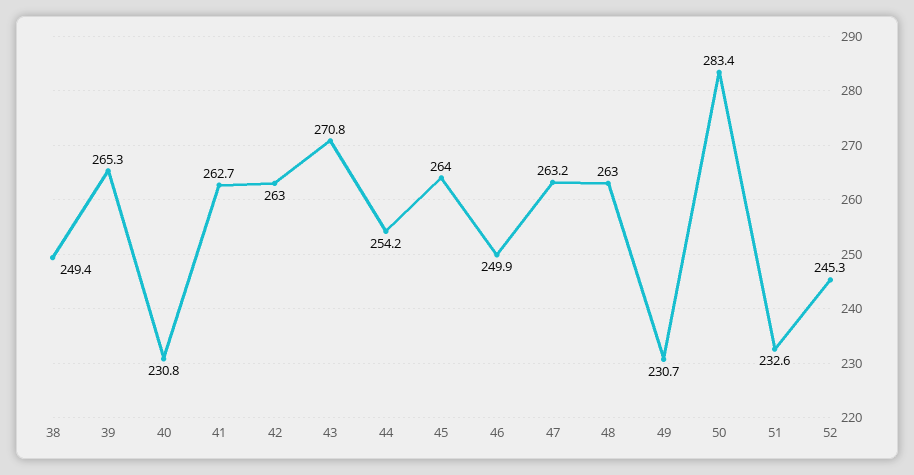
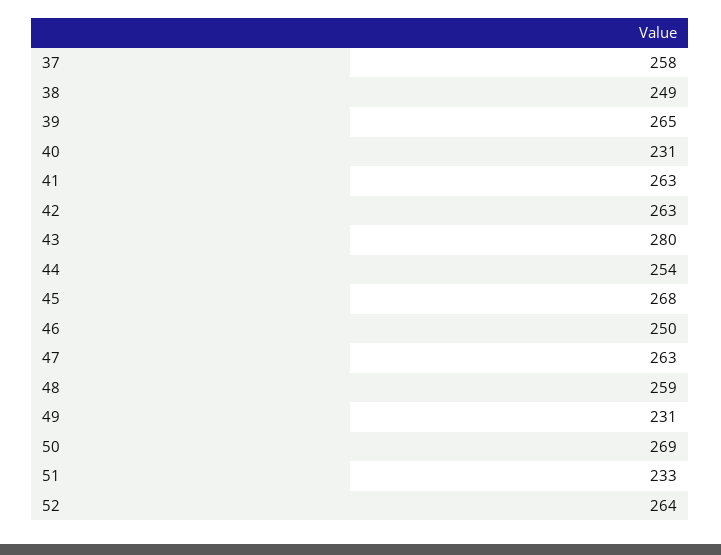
43: 270.8 -> 280
45: 264 -> 268
48: 263 -> 259
50: 283.4 -> 269
52: 245.3 -> 264
37: none -> 258

